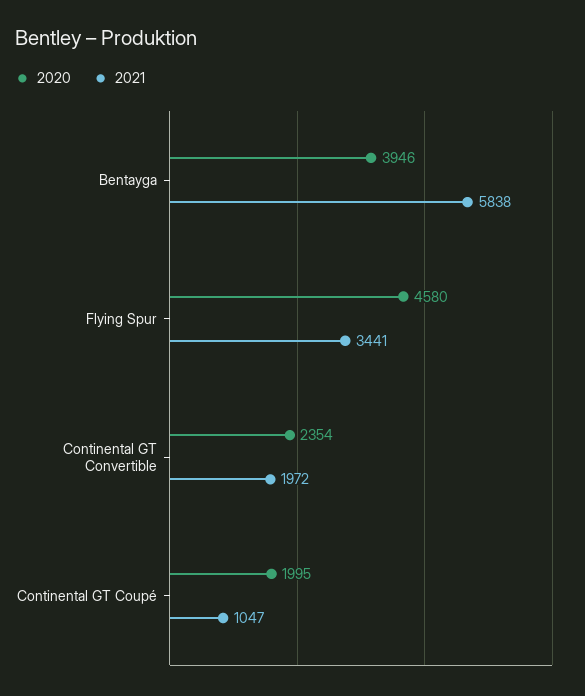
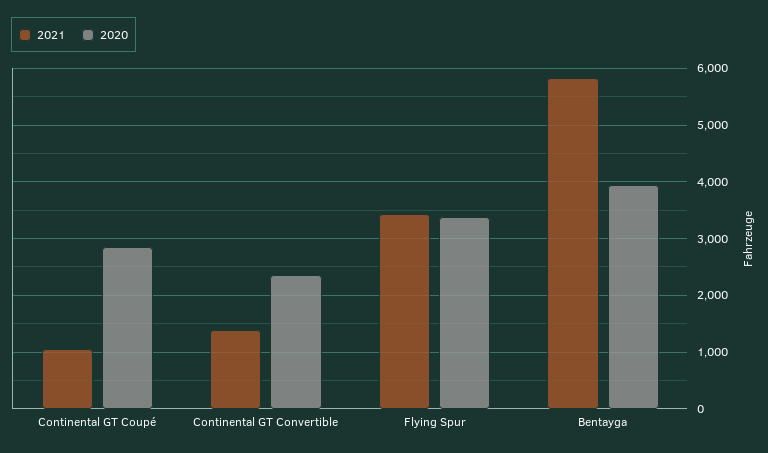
2020, Flying Spur: 4580 -> 3400
2021, Continental GT Convertible: 1972 -> 1400
2020, Continental GT Coupé: 1995 -> 2800

